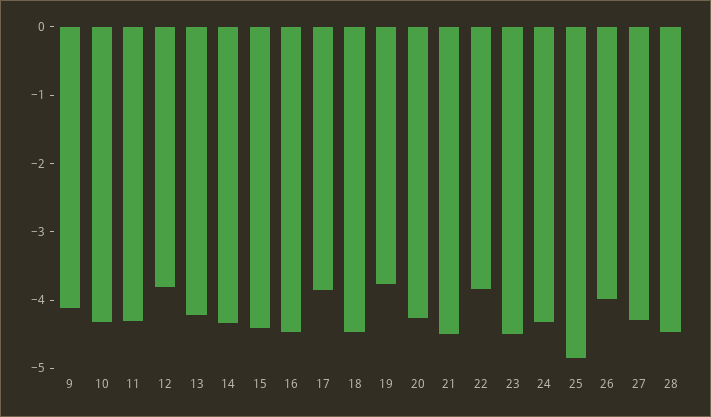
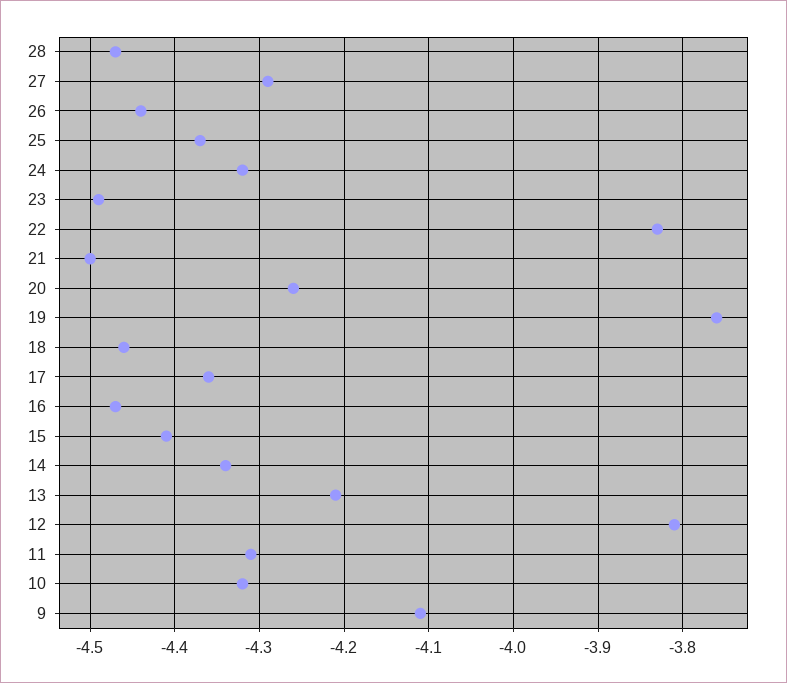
17: -3.8 -> -4.36
25: -4.8 -> -4.37
26: -4 -> -4.44

